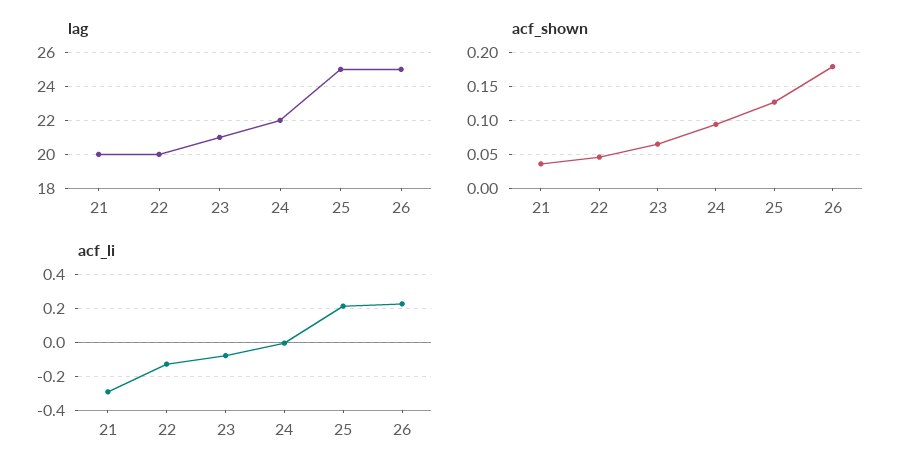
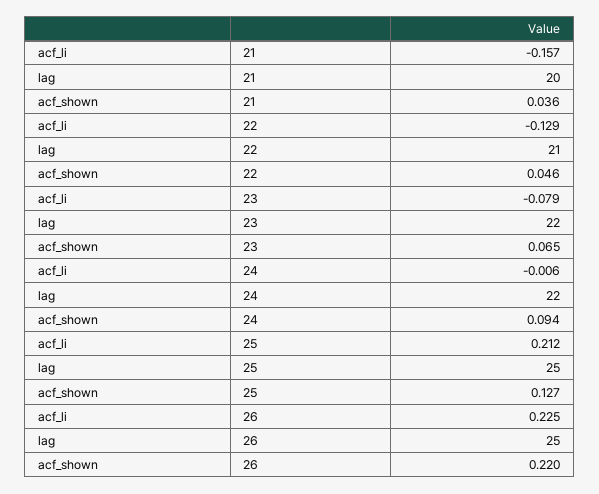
lag, 22: 20 -> 21
lag, 23: 21 -> 22
acf_shown, 26: 0.18 -> 0.22
acf_li, 21: -0.3 -> -0.157

